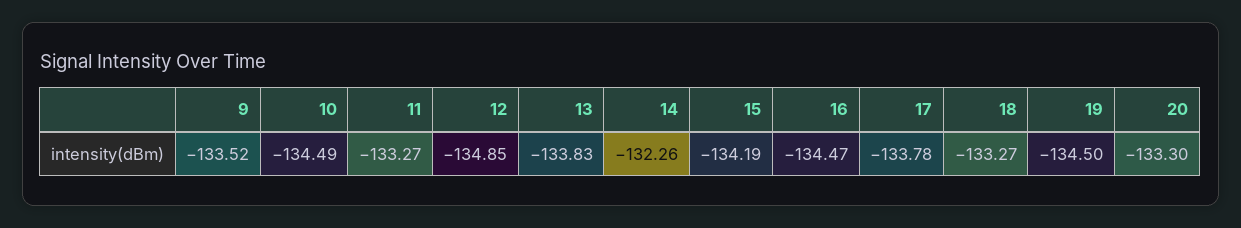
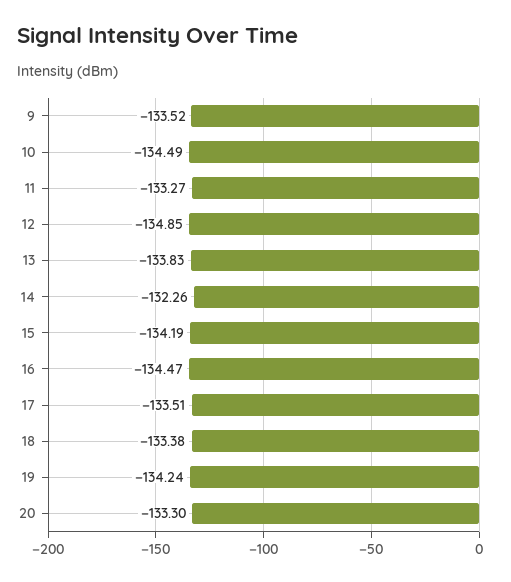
17: -133.78 -> -133.51
18: -133.27 -> -133.38
19: -134.5 -> -134.24

